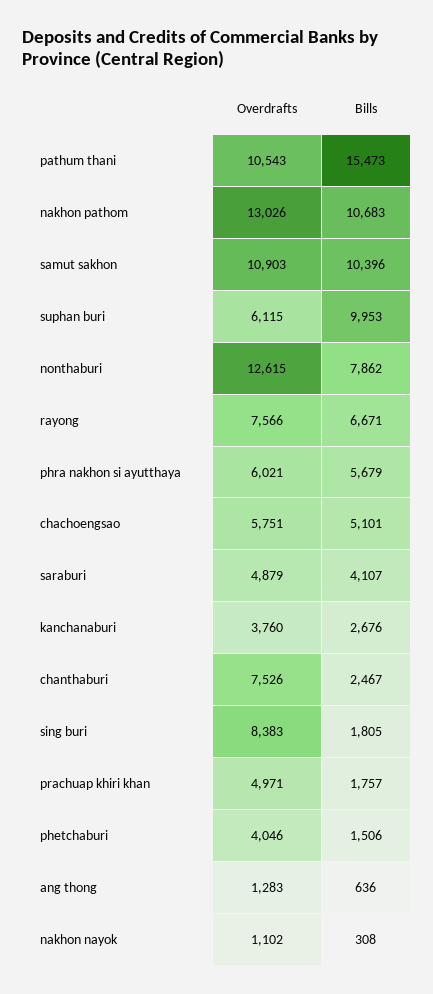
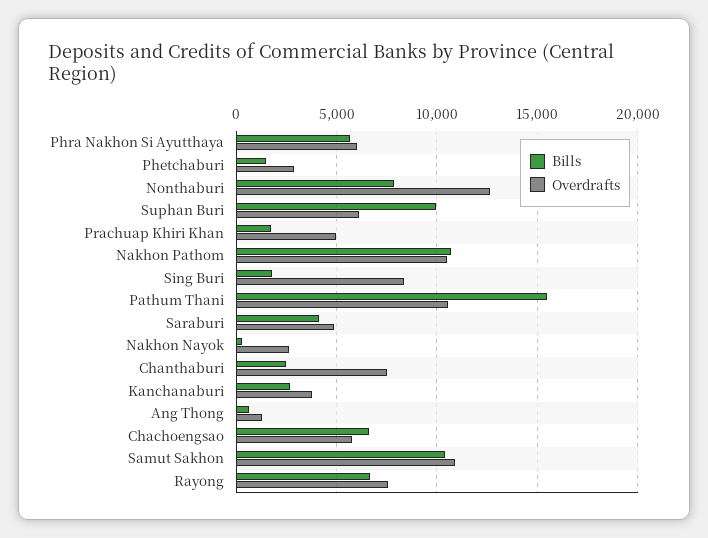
Overdrafts, nakhon pathom: 13026 -> 10500
Bills, chachoengsao: 5101 -> 6500
Overdrafts, phetchaburi: 4046 -> 3000
Overdrafts, nakhon nayok: 1102 -> 2500

